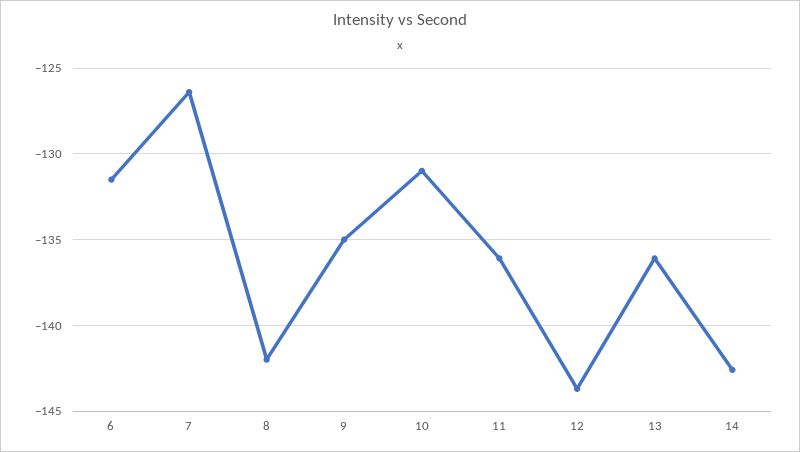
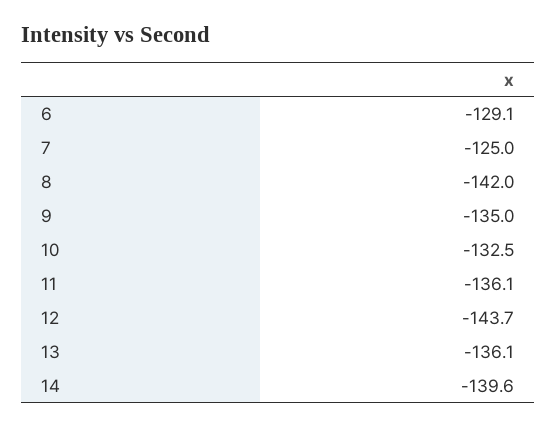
6: -131.5 -> -129.1
7: -126.5 -> -125
10: -131 -> -132.5
14: -142.5 -> -139.6

